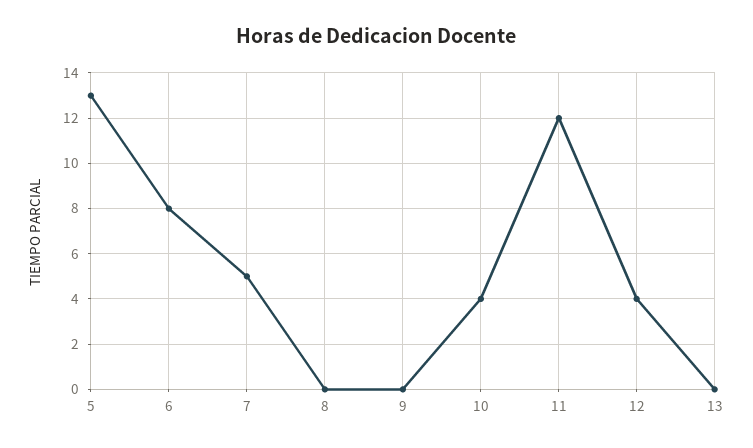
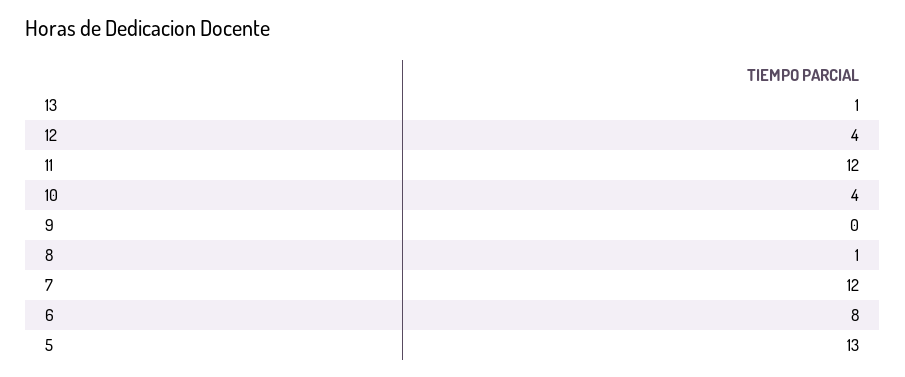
7: 5 -> 12
8: 0 -> 1
13: 0 -> 1

